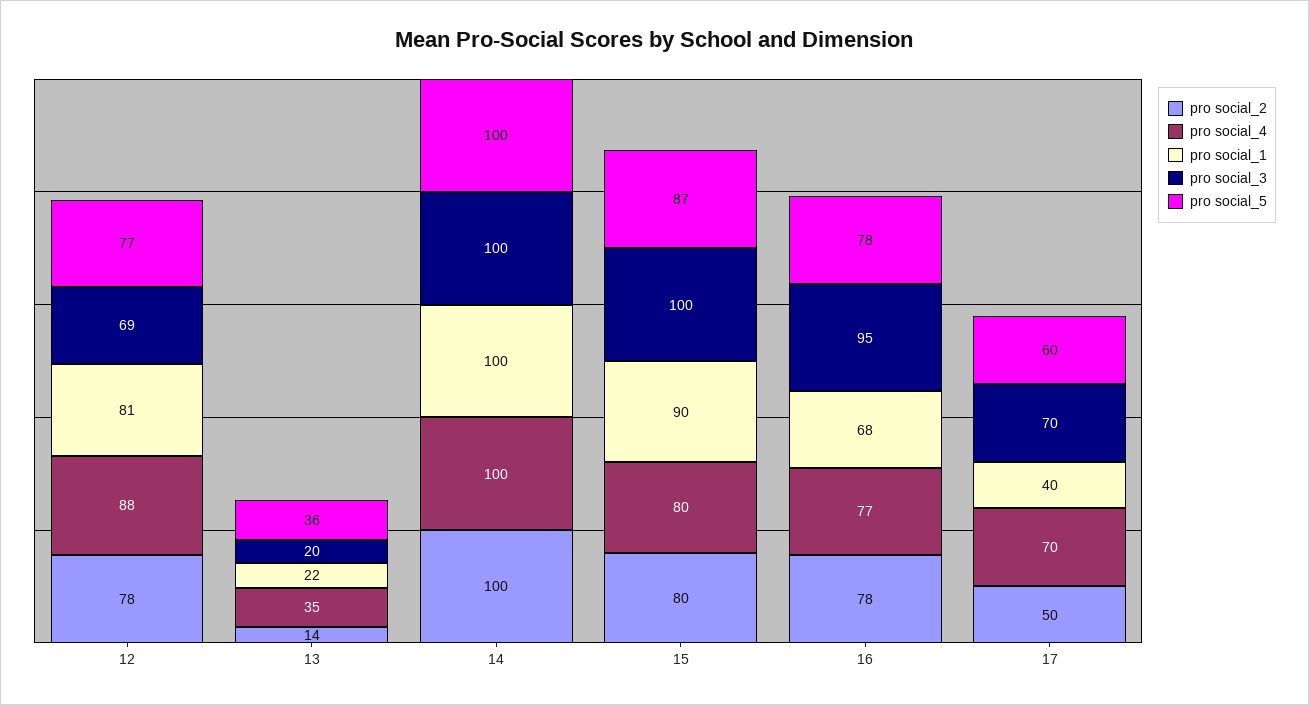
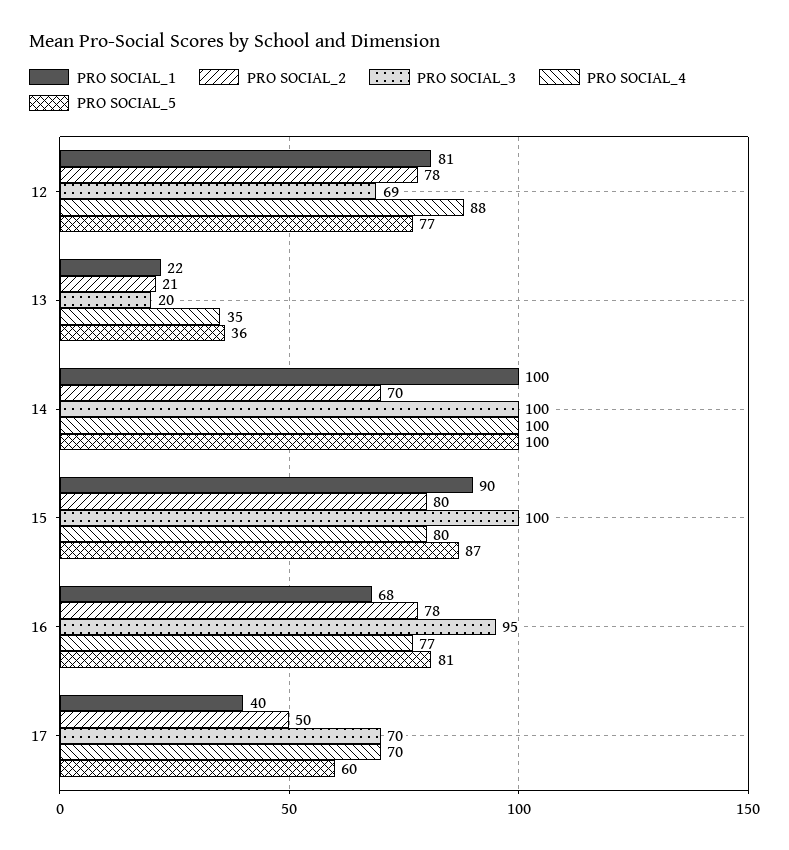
pro social_2, 13: 14 -> 21
pro social_2, 14: 100 -> 70
pro social_5, 16: 78 -> 81

